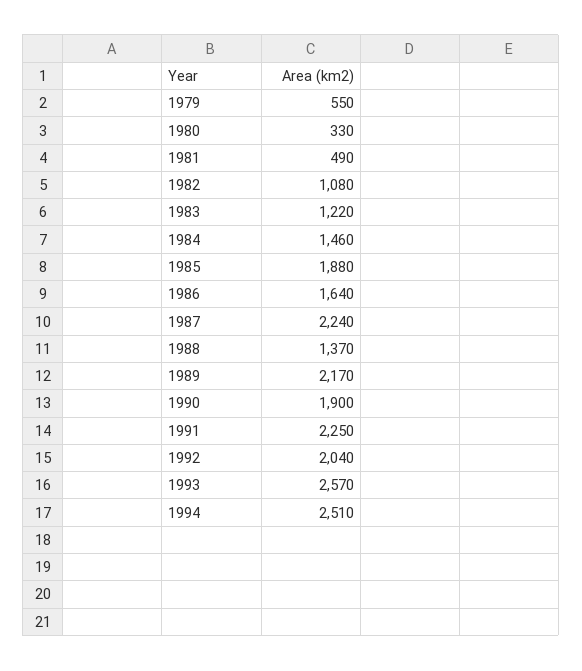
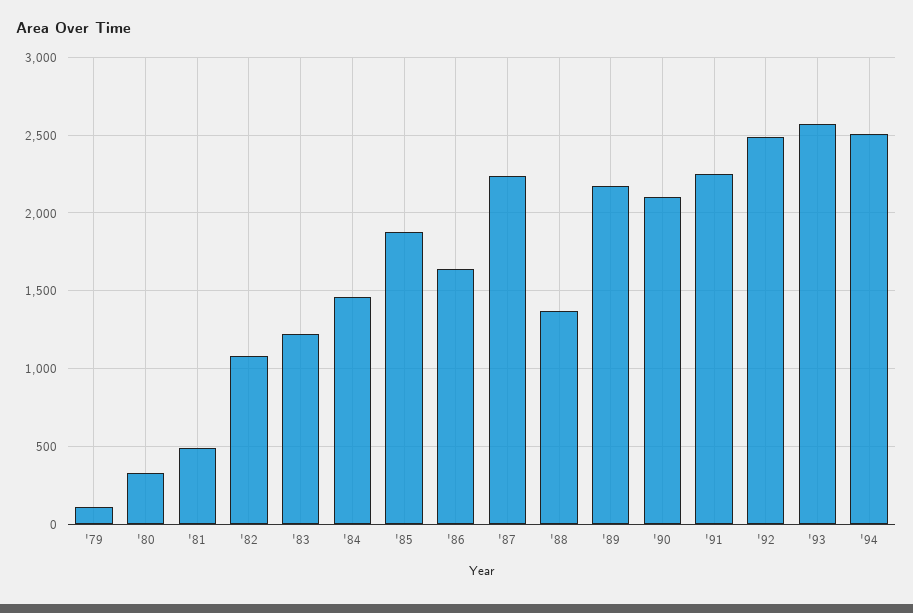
1979: 550 -> 100
1990: 1900 -> 2100
1992: 2040 -> 2500

